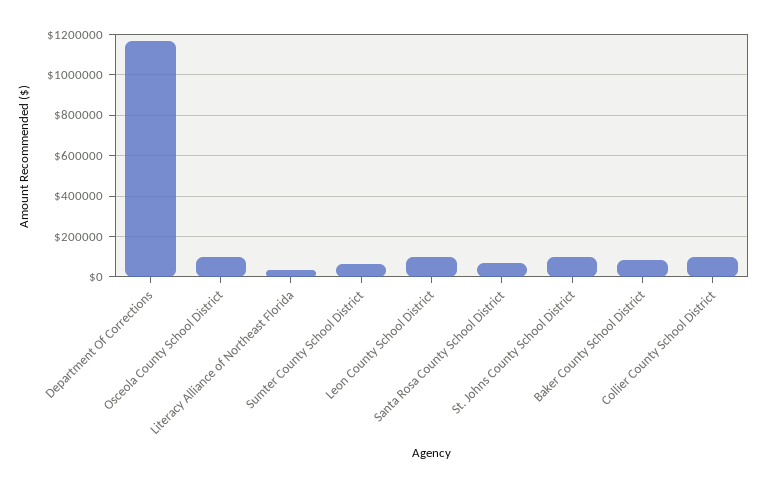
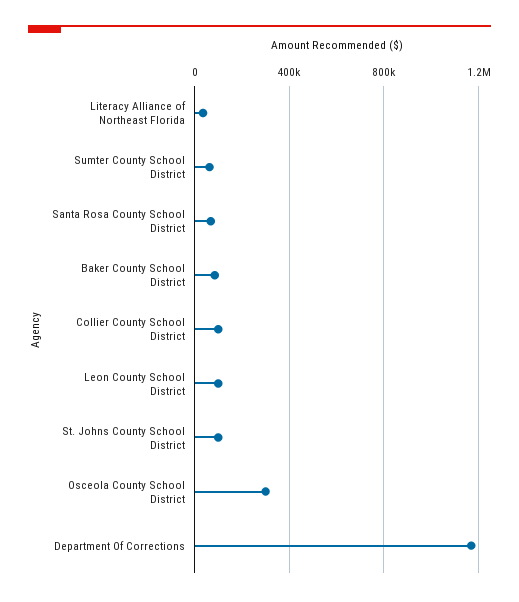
Osceola County School District: 100000 -> 300000

